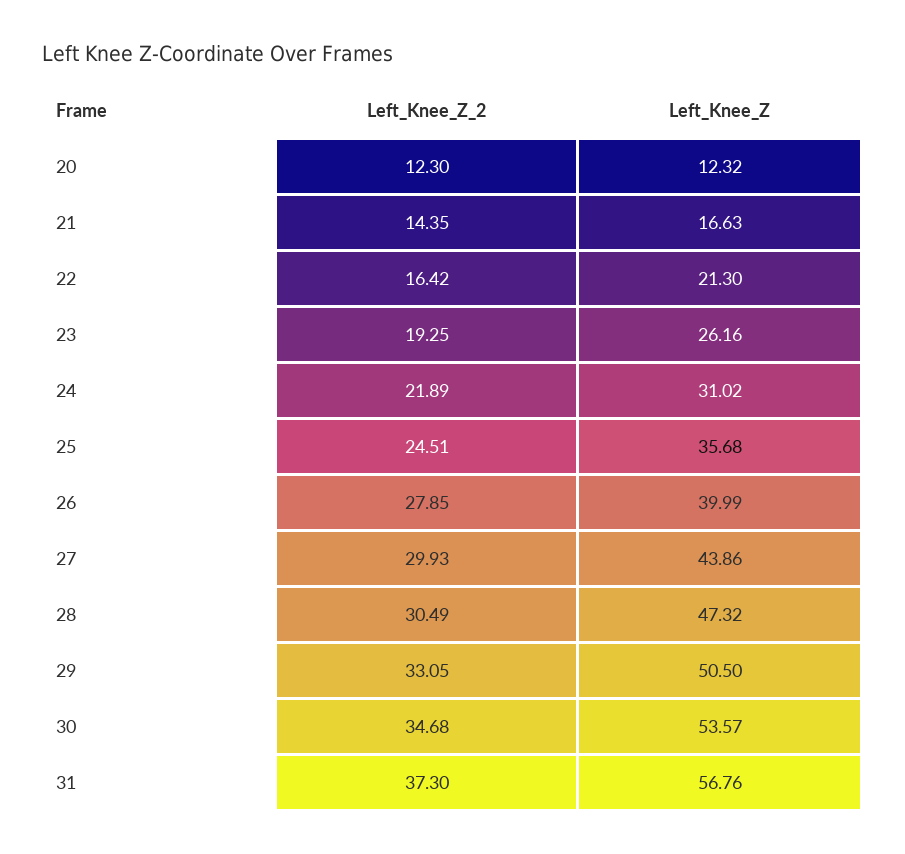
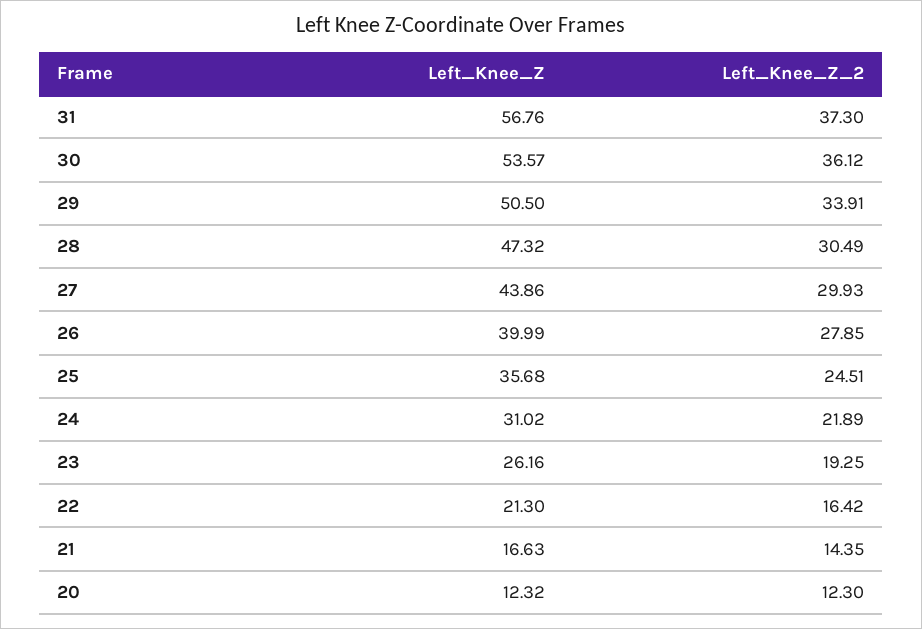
Left_Knee_Z_2, 29: 33.05 -> 33.91
Left_Knee_Z_2, 30: 34.68 -> 36.12

